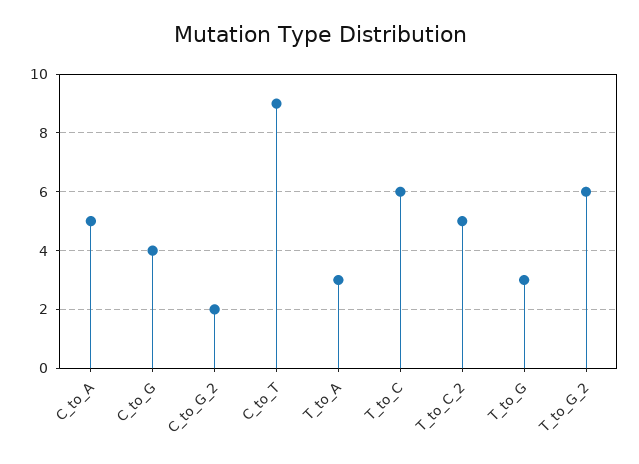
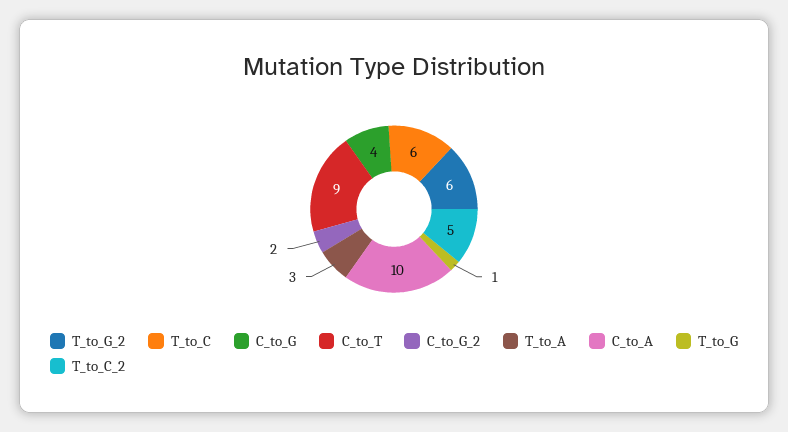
C_to_A: 5 -> 10
T_to_G: 3 -> 1

